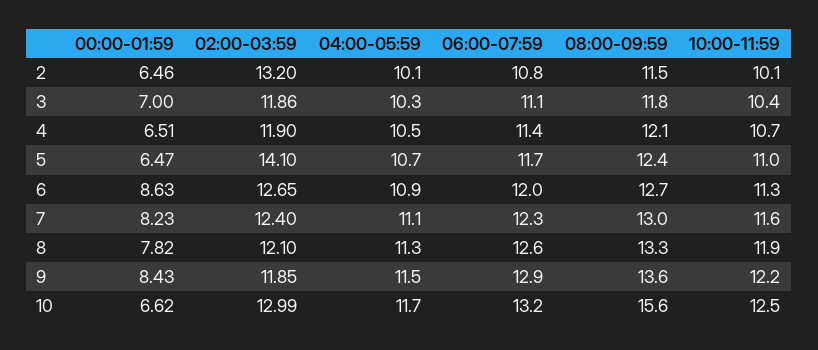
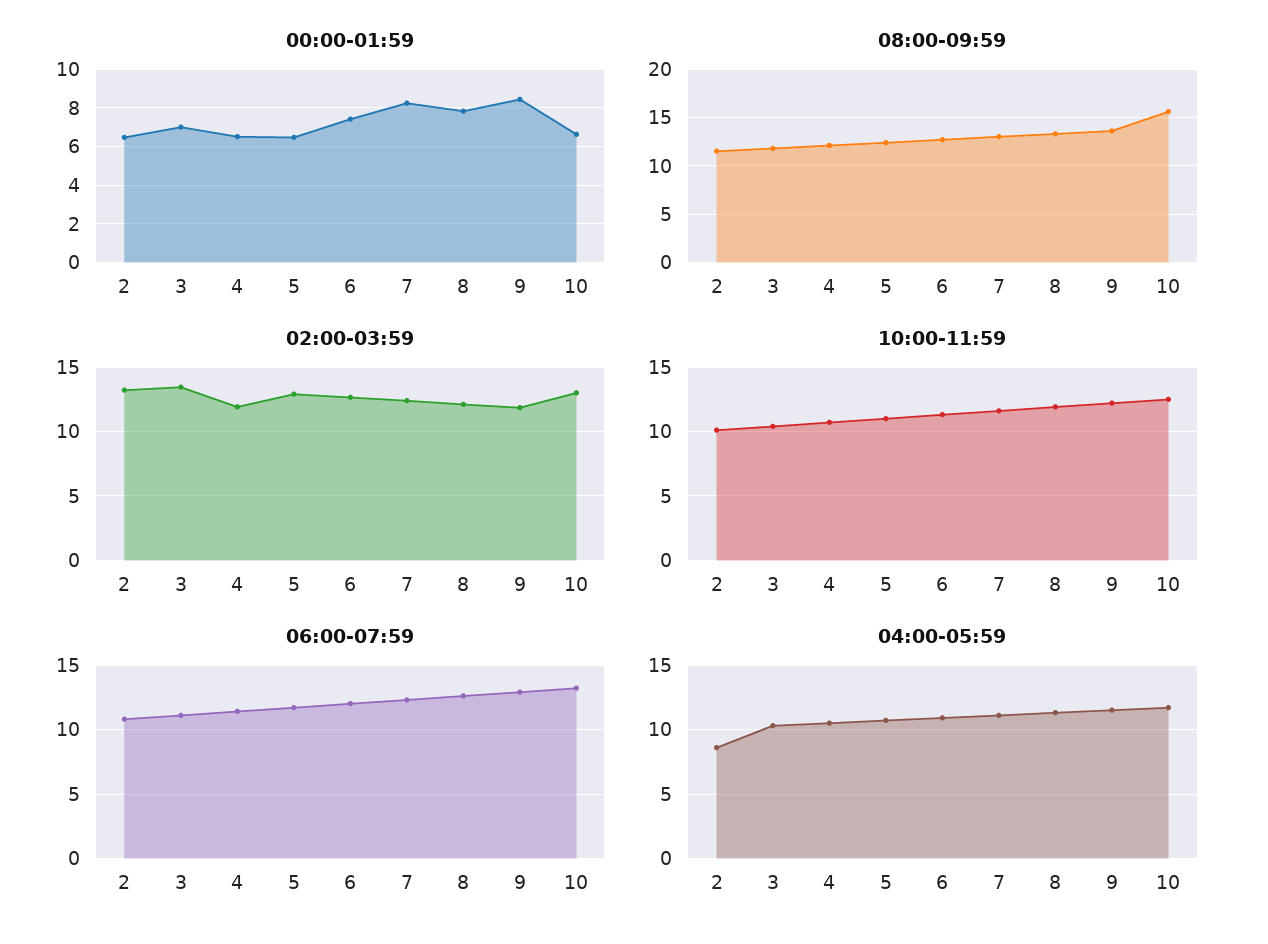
04:00-05:59, 2: 10.1 -> 8.5
02:00-03:59, 3: 11.86 -> 13.5
02:00-03:59, 5: 14.1 -> 13
00:00-01:59, 6: 8.63 -> 7.5

